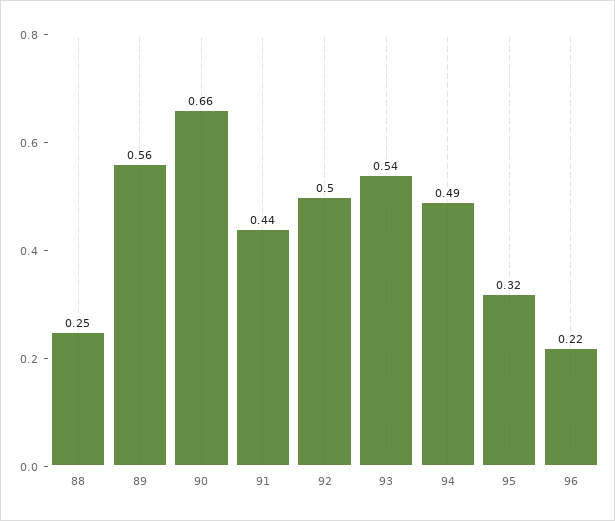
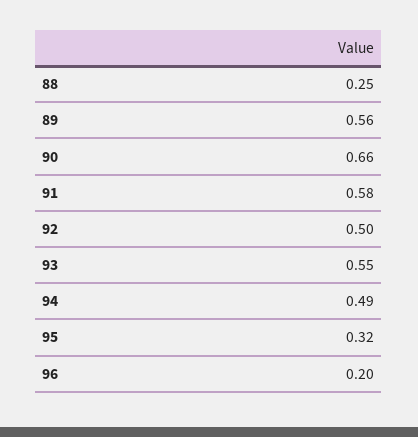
91: 0.44 -> 0.58
93: 0.54 -> 0.55
96: 0.22 -> 0.2

